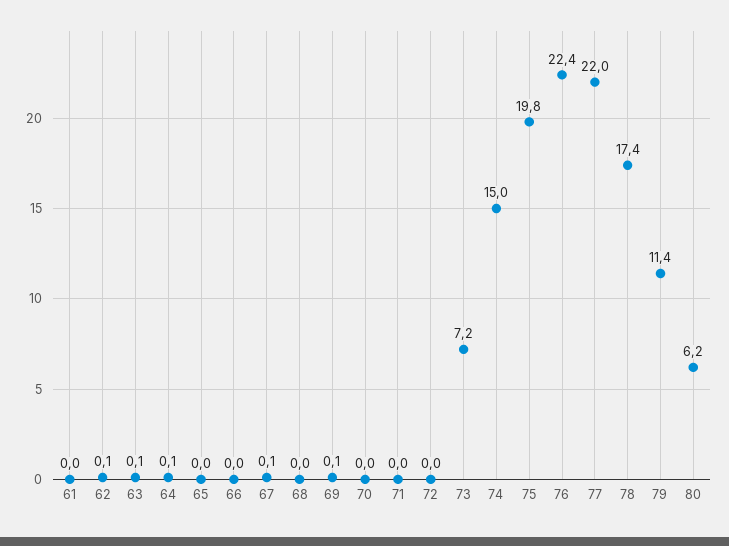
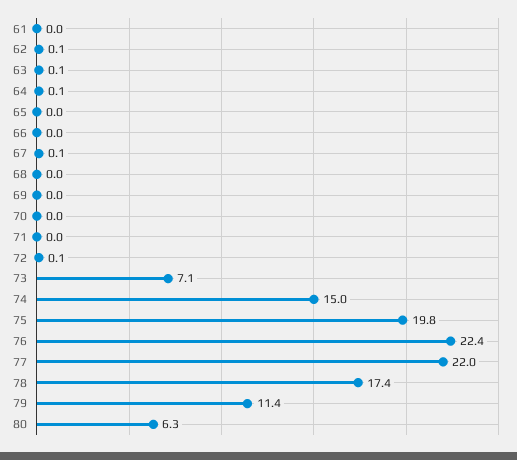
69: 0.1 -> 0
72: 0 -> 0.1
73: 7.2 -> 7.1
80: 6.2 -> 6.3

